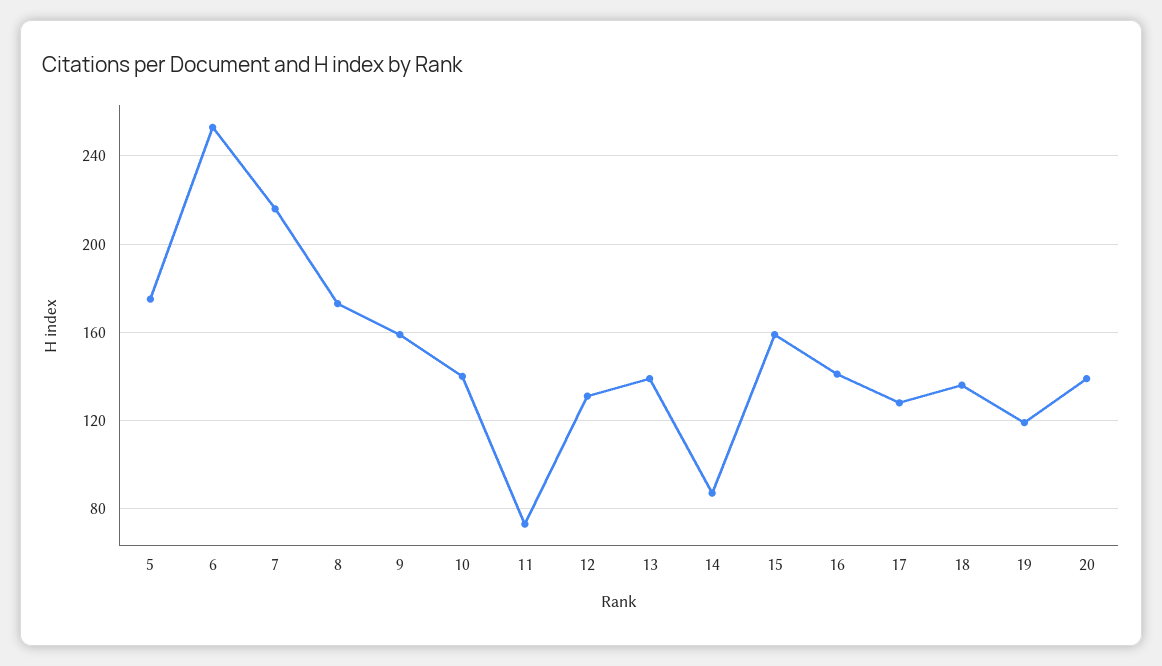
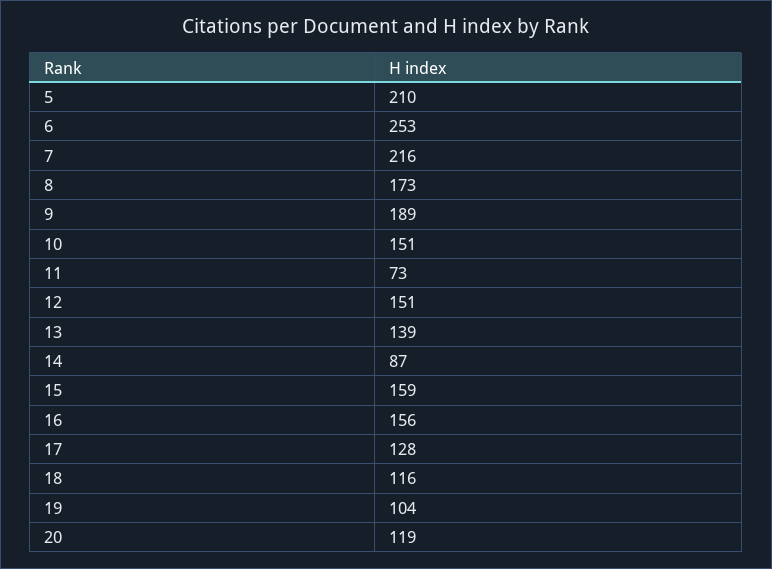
5: 175 -> 210
9: 160 -> 189
10: 140 -> 151
12: 130 -> 151
16: 140 -> 156
18: 135 -> 116
19: 120 -> 104
20: 140 -> 119

